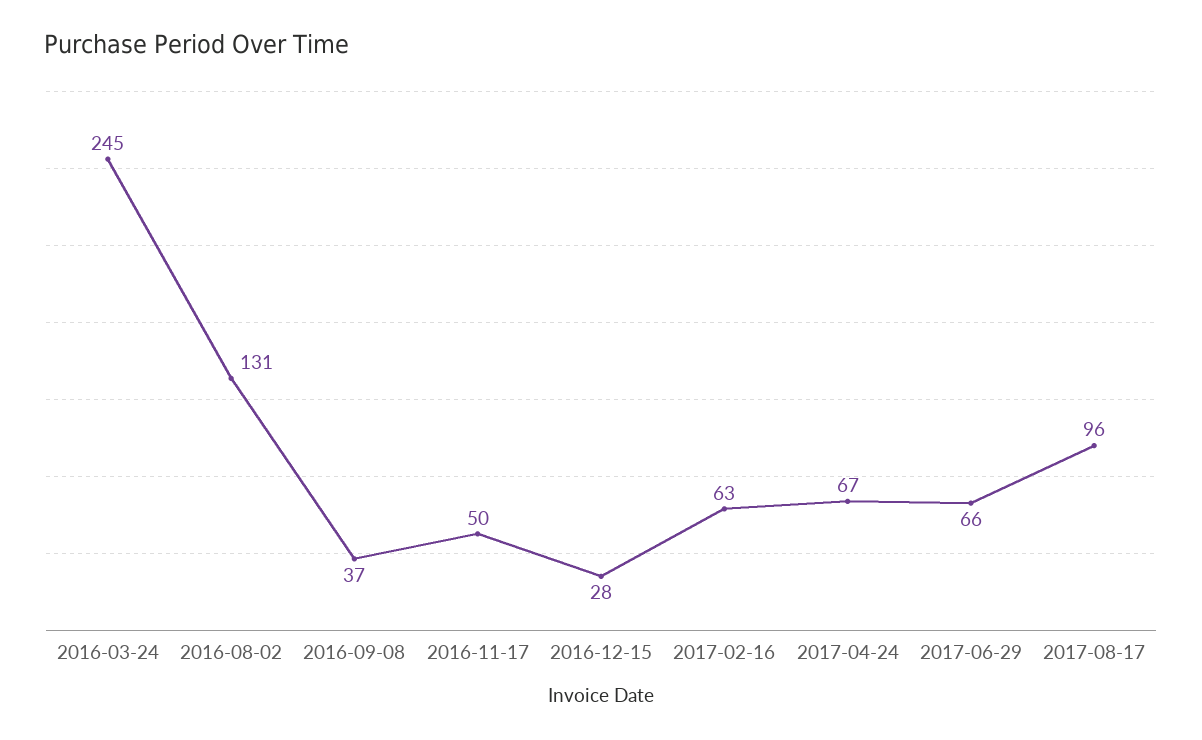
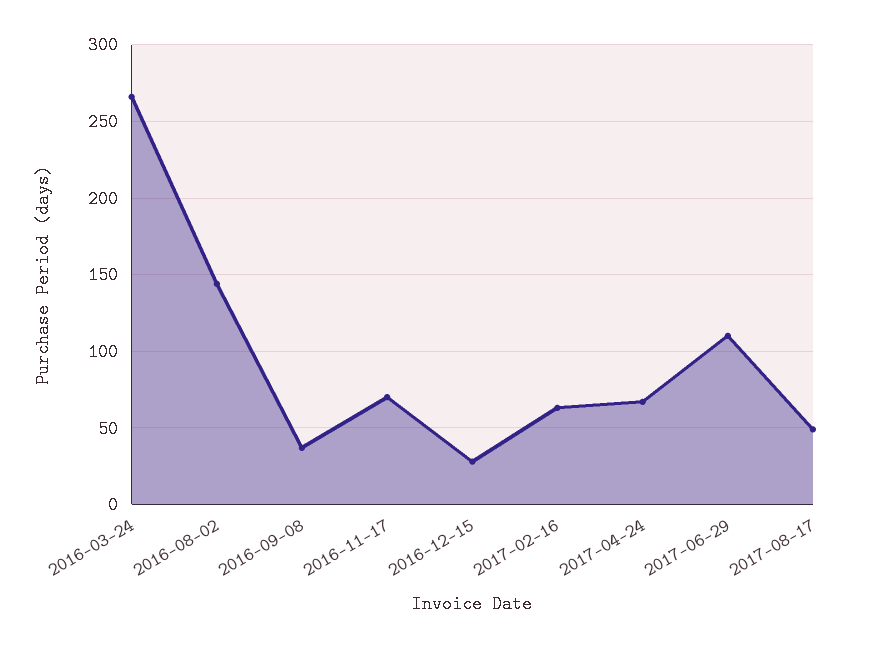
2016-03-24: 245 -> 265
2016-08-02: 131 -> 145
2016-11-17: 50 -> 70
2017-06-29: 66 -> 110
2017-08-17: 96 -> 50

